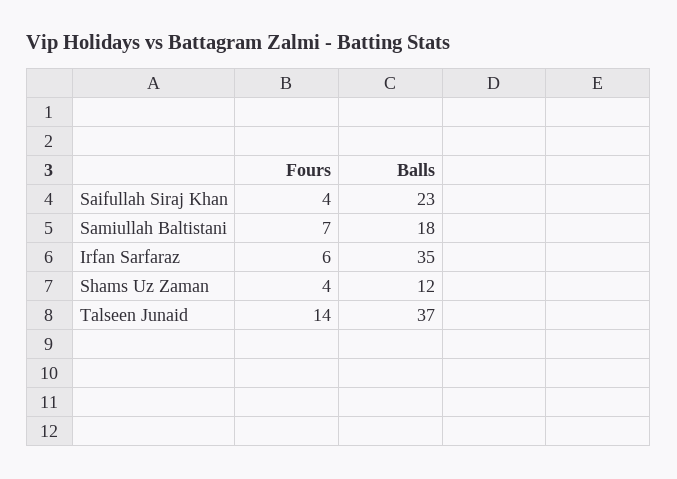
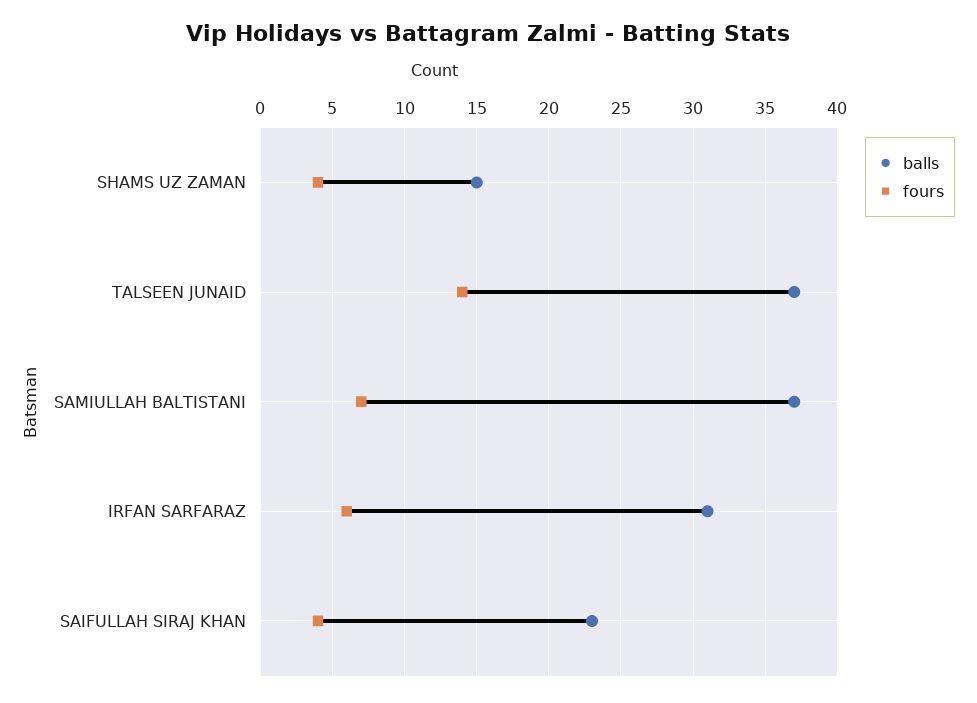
Balls, Samiullah Baltistani: 18 -> 37
Balls, Irfan Sarfaraz: 35 -> 31
Balls, Shams Uz Zaman: 12 -> 15

